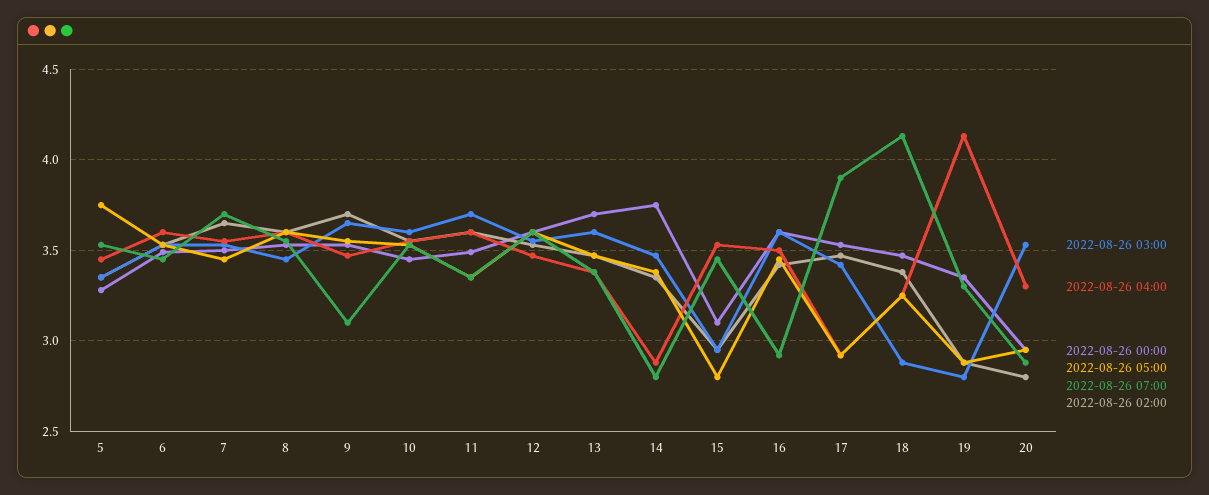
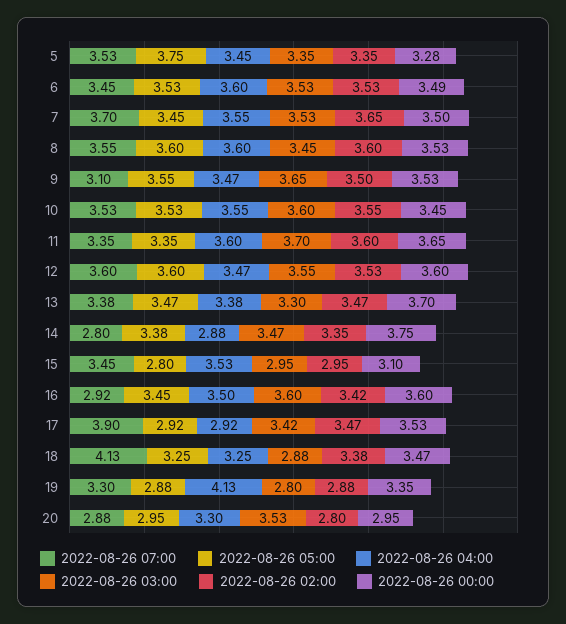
2022-08-26 02:00, 9: 3.7 -> 3.5
2022-08-26 00:00, 11: 3.5 -> 3.65
2022-08-26 03:00, 13: 3.6 -> 3.3

